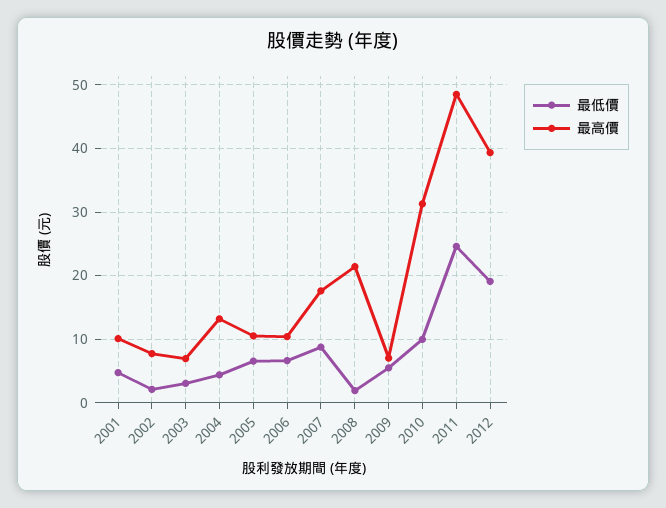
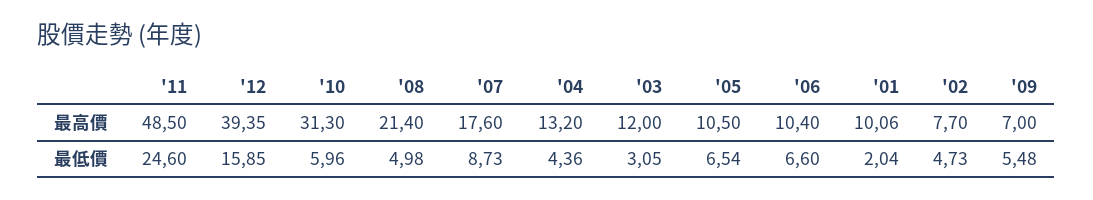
最低價, 2001: 5 -> 2.04
最低價, 2002: 2 -> 4.73
最高價, 2003: 7 -> 12
最低價, 2008: 2 -> 4.98
最低價, 2010: 10 -> 5.96
最低價, 2012: 19 -> 15.85

